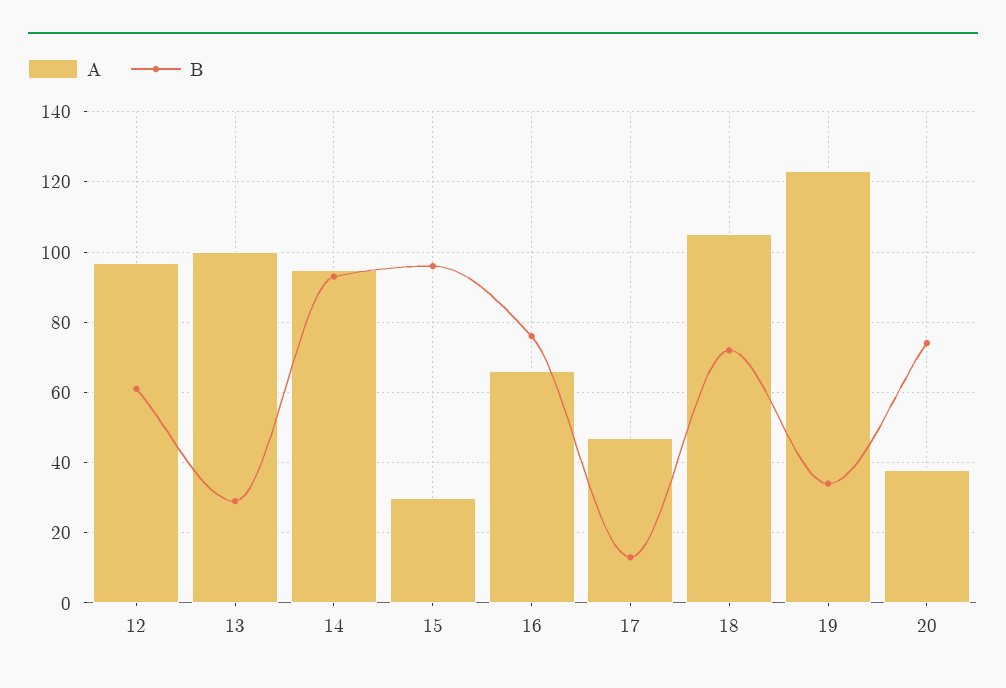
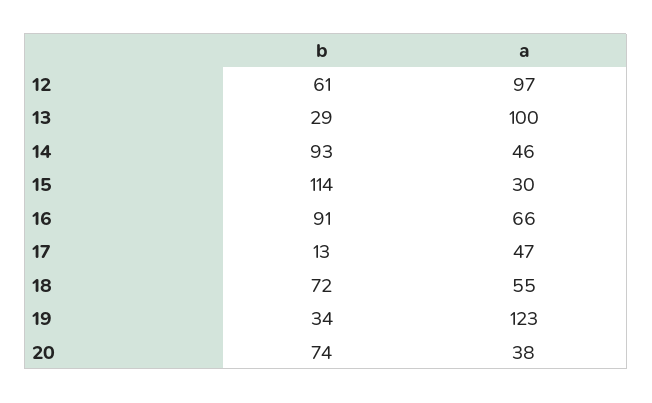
A, 14: 95 -> 46
B, 15: 95 -> 114
B, 16: 75 -> 91
A, 18: 105 -> 55

